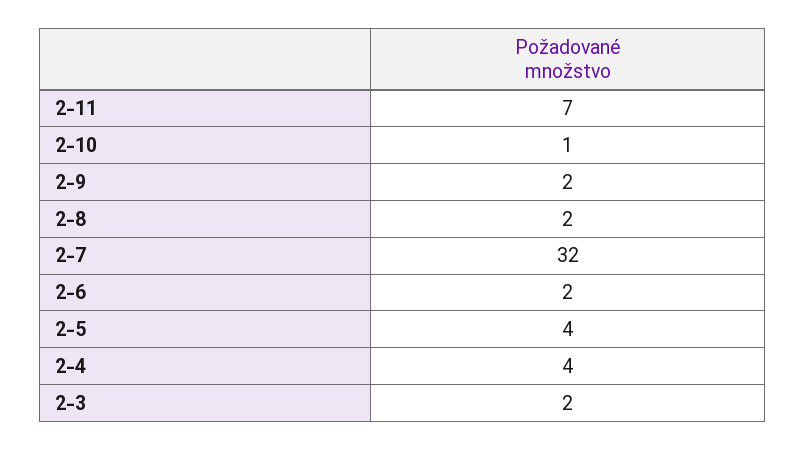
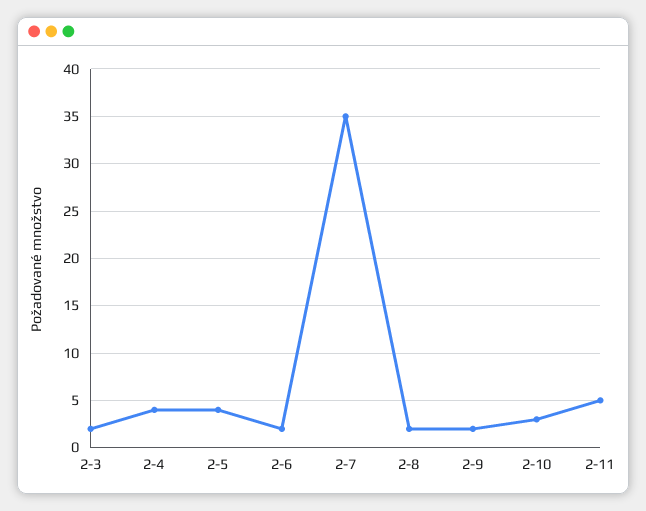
2-11: 7 -> 5
2-10: 1 -> 3
2-7: 32 -> 35

